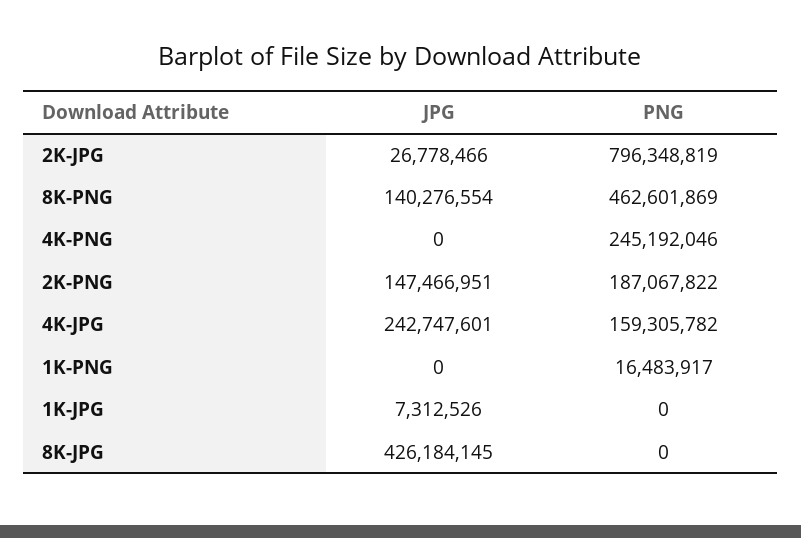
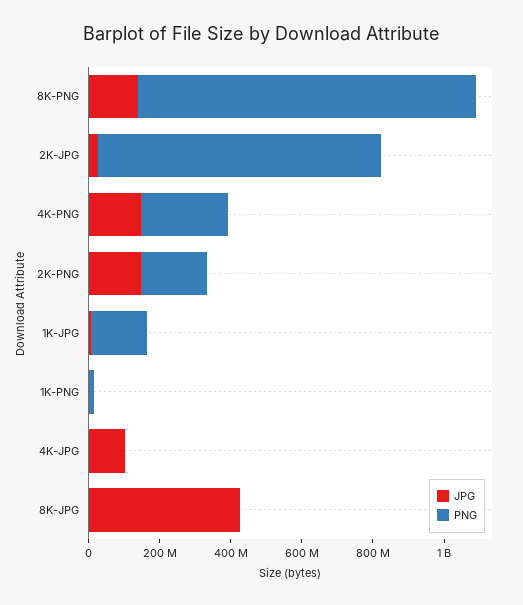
PNG, 8K-PNG: 462601869 -> 950000000
JPG, 4K-PNG: 0 -> 150000000
JPG, 4K-JPG: 242747601 -> 100000000
PNG, 4K-JPG: 159305782 -> 0
PNG, 1K-JPG: 0 -> 150000000

